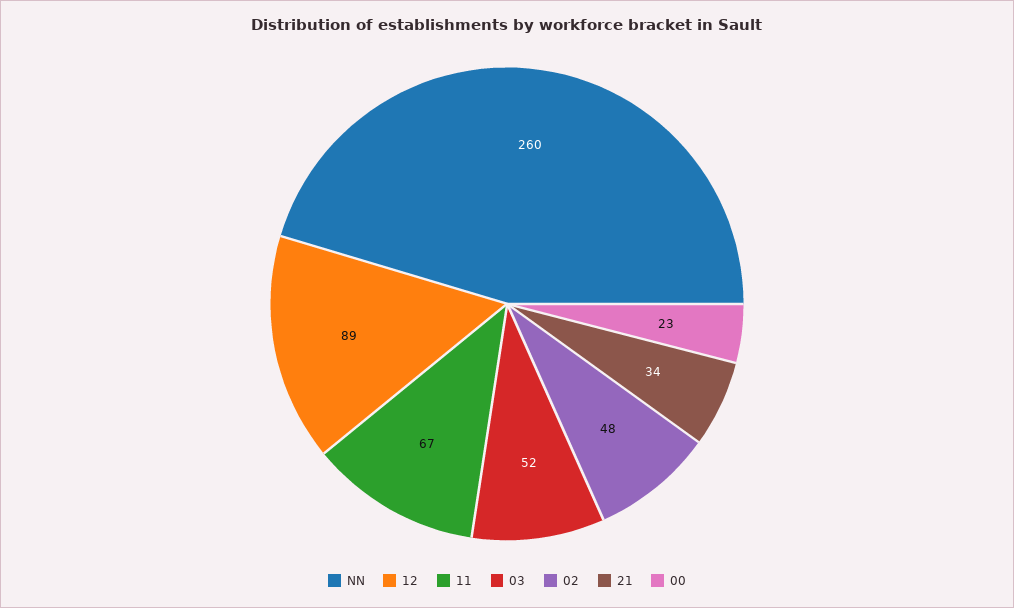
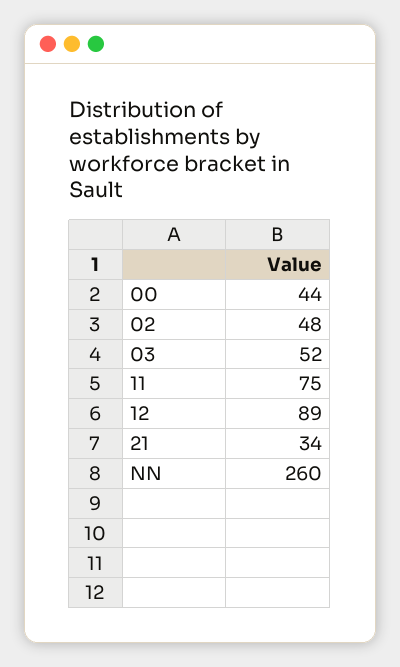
11: 67 -> 75
00: 23 -> 44

